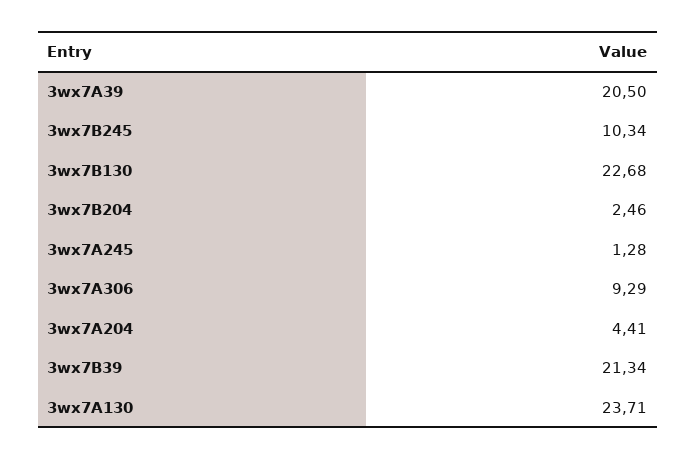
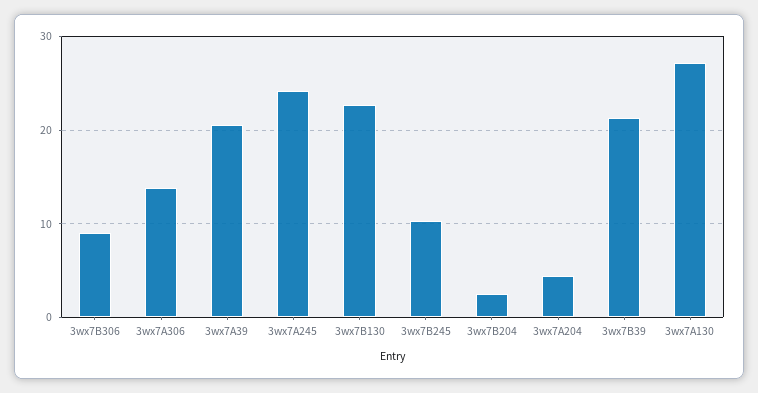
3wx7A245: 1.28 -> 24
3wx7A306: 9.29 -> 14
3wx7A130: 23.71 -> 27
3wx7B306: none -> 9

